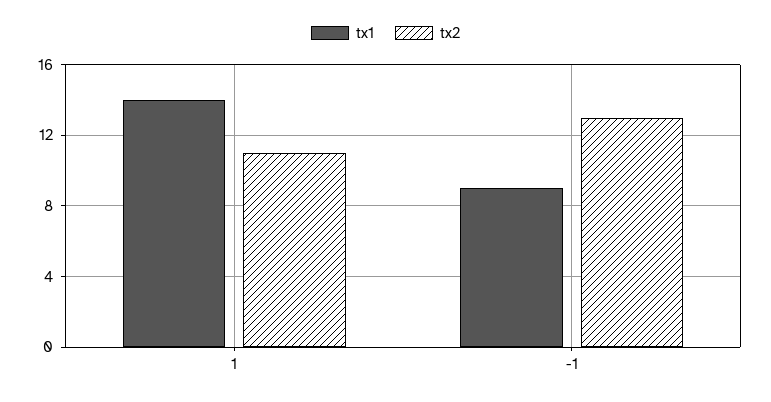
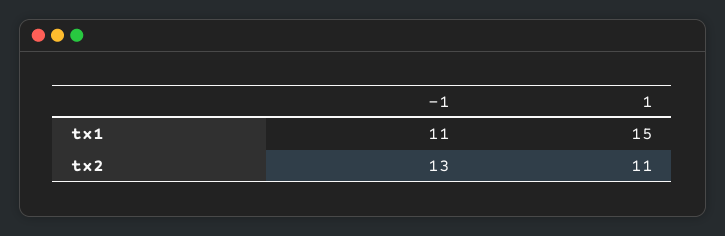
tx1, 1: 14 -> 15
tx1, -1: 9 -> 11

